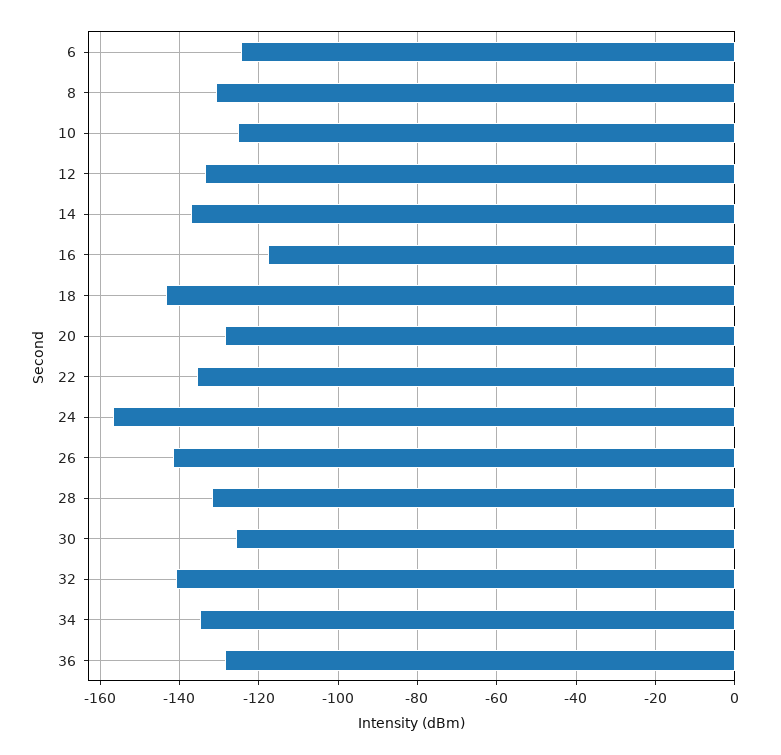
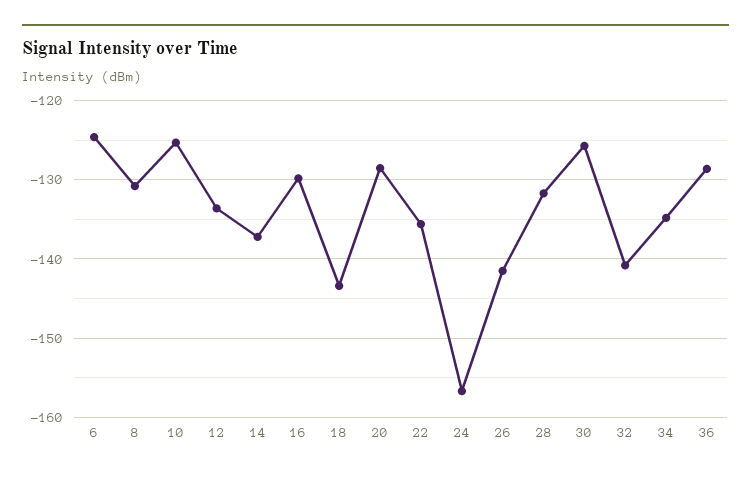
16: -118 -> -130

